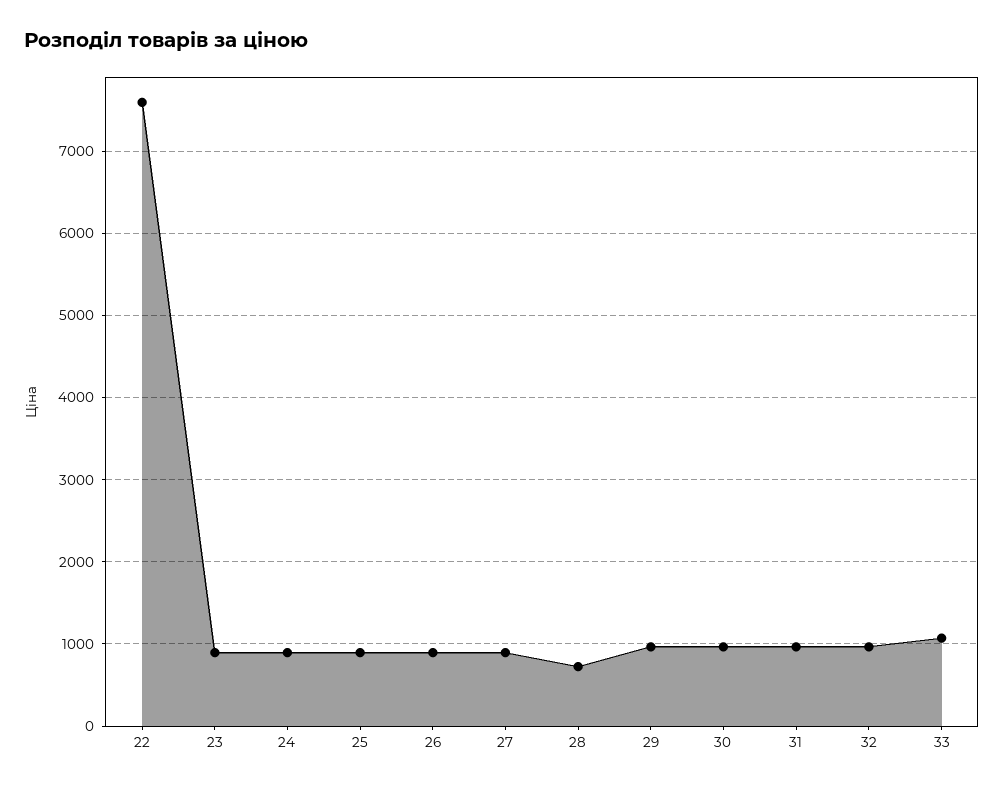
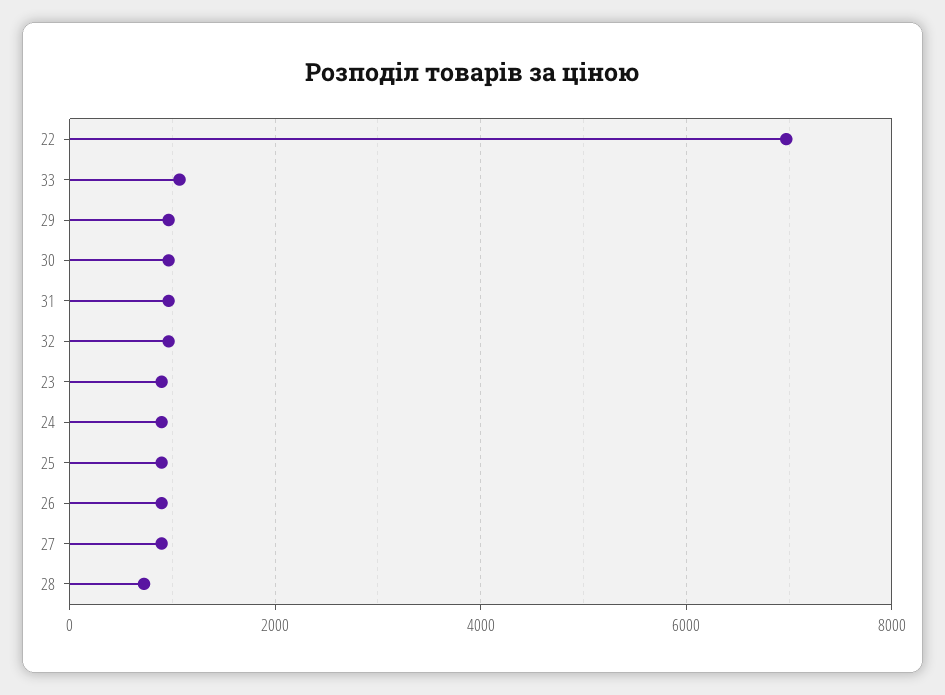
22: 7600 -> 7000

